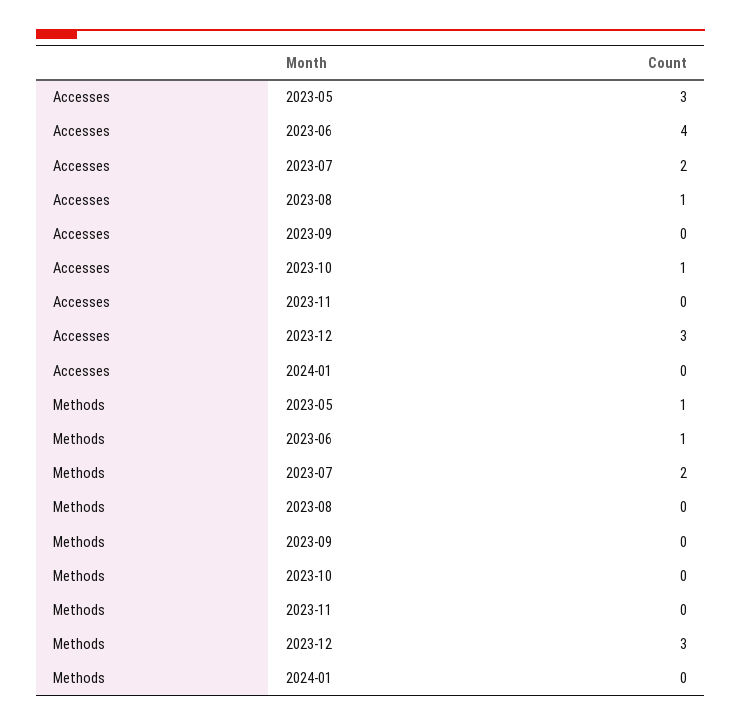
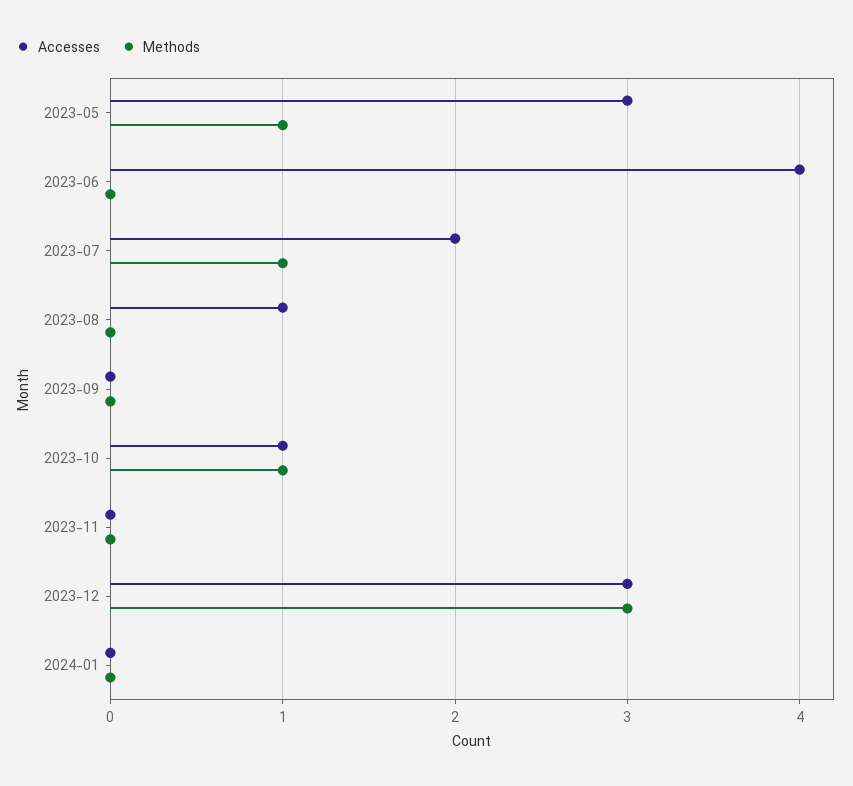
Methods, 2023-06: 1 -> 0
Methods, 2023-07: 2 -> 1
Methods, 2023-10: 0 -> 1

